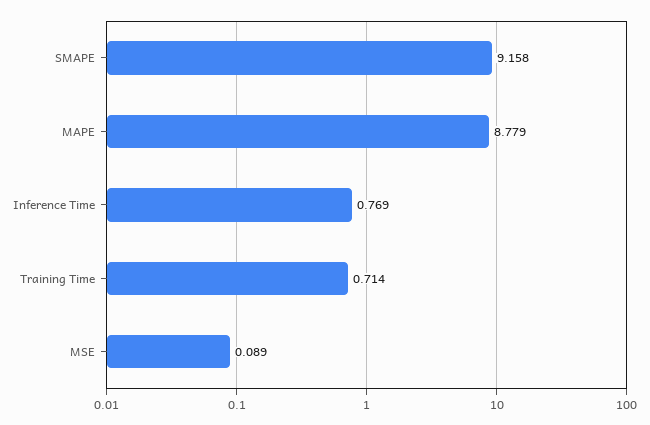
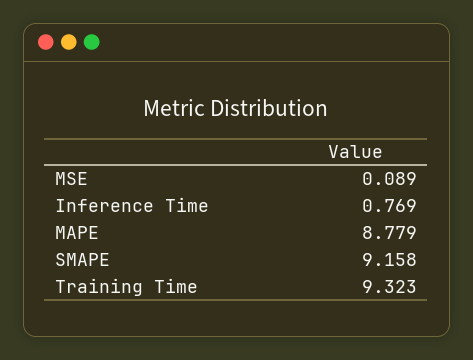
Training Time: 0.714 -> 9.323

